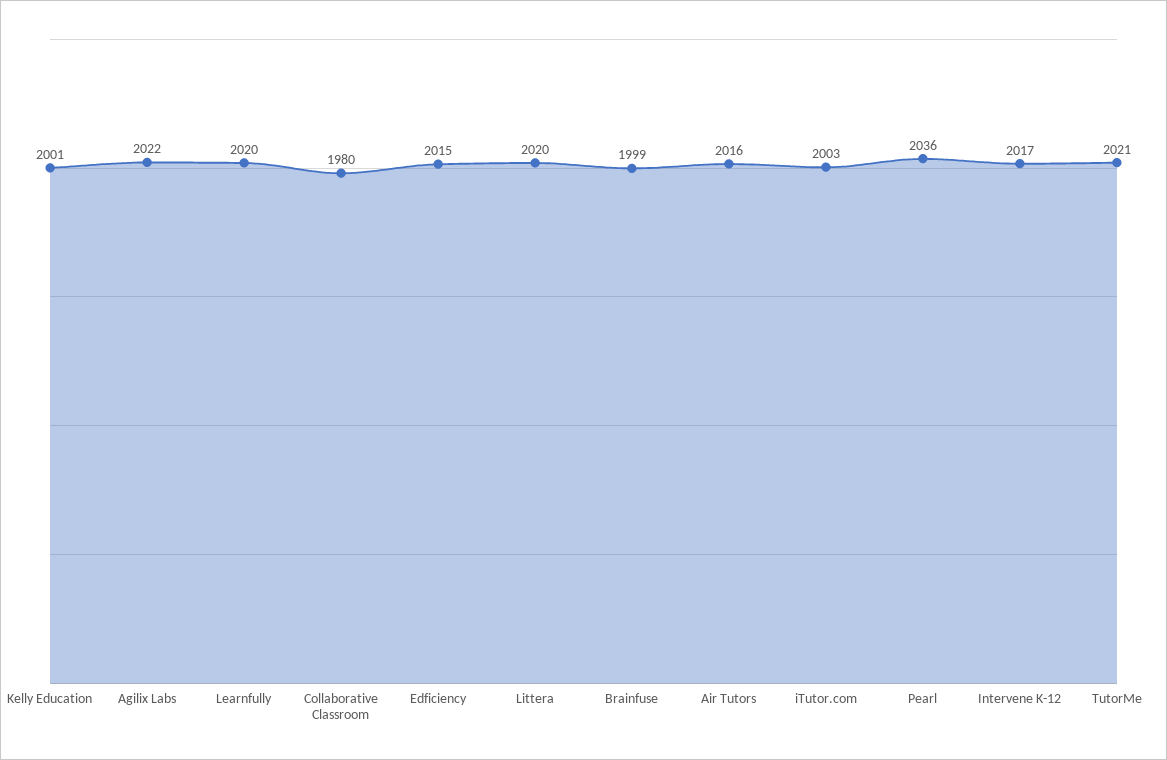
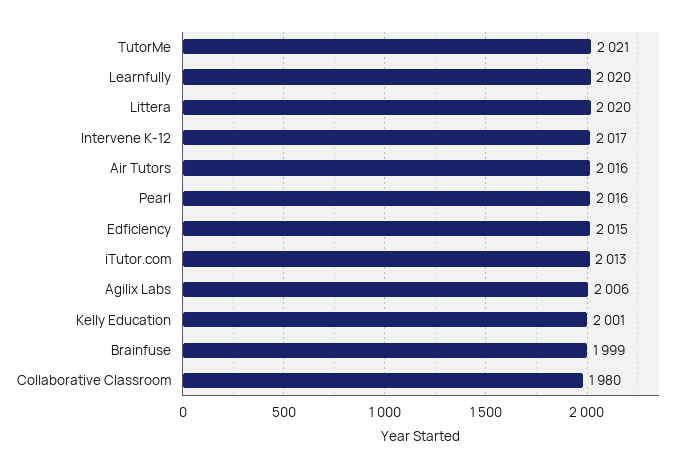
Agilix Labs: 2022 -> 2006
iTutor.com: 2003 -> 2013
Pearl: 2036 -> 2016

